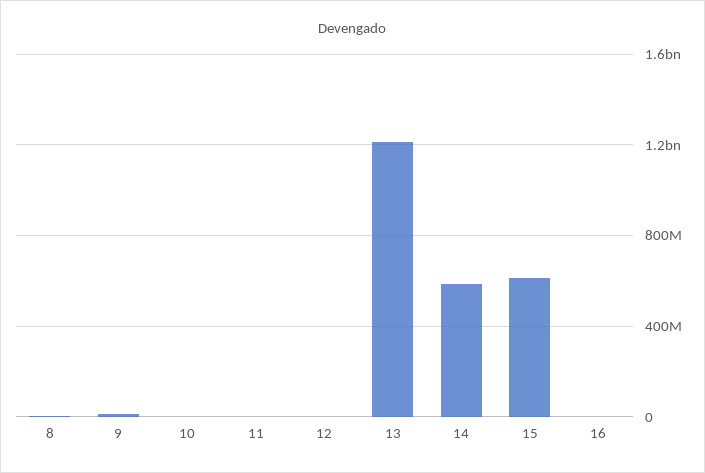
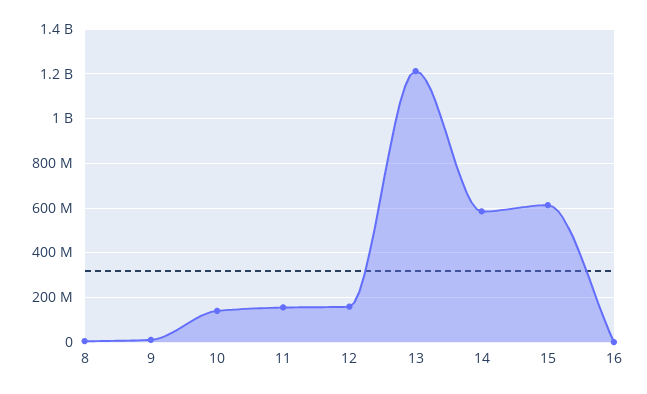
10: 0 -> 150000000
11: 0 -> 150000000
12: 0 -> 150000000

